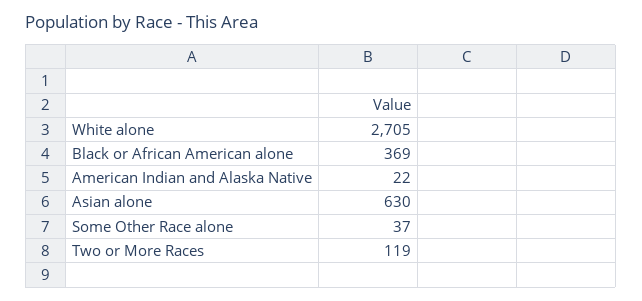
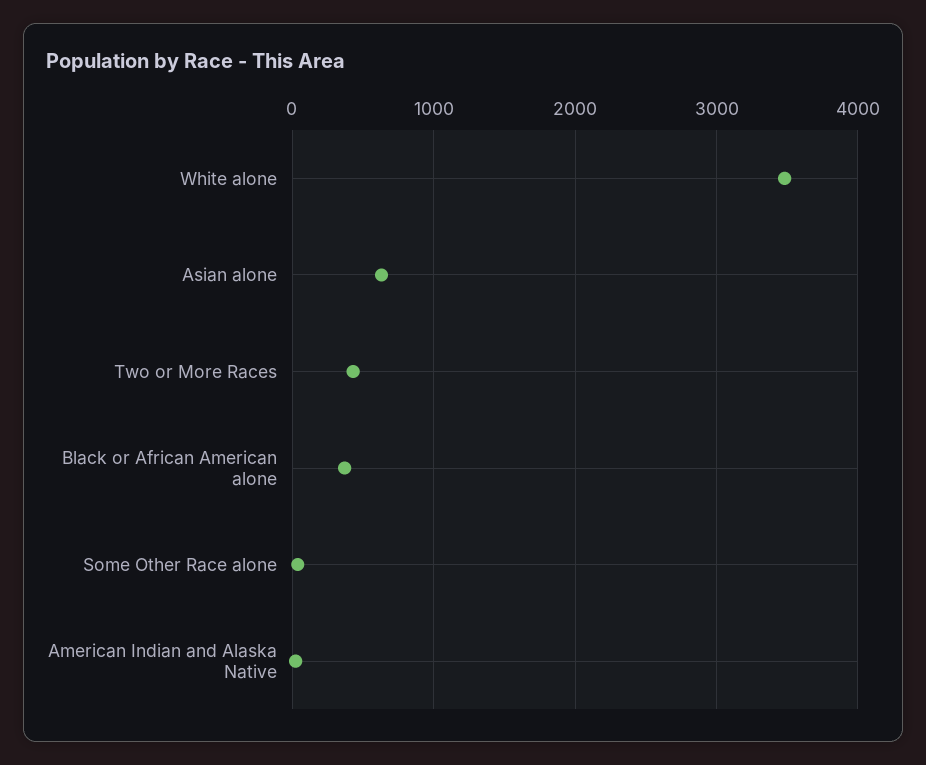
White alone: 2705 -> 3500
Two or More Races: 119 -> 400

